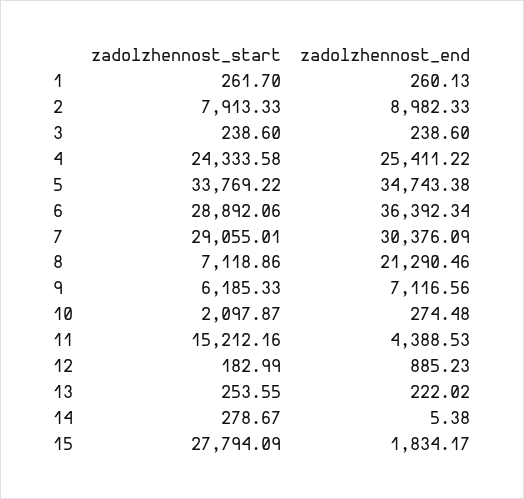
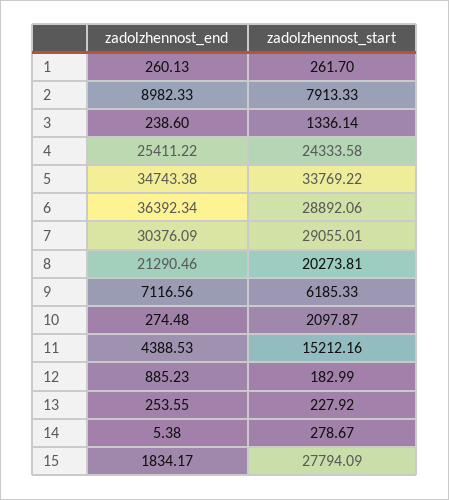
zadolzhennost_start, 3: 238.6 -> 1336.14
zadolzhennost_start, 8: 7118.86 -> 20273.81
zadolzhennost_start, 13: 253.55 -> 227.92
zadolzhennost_end, 13: 222.02 -> 253.55

